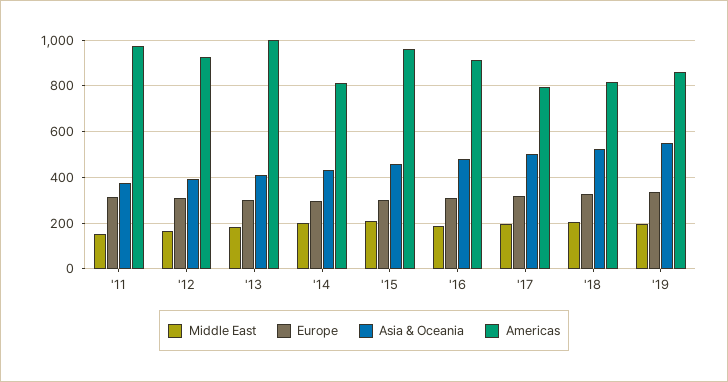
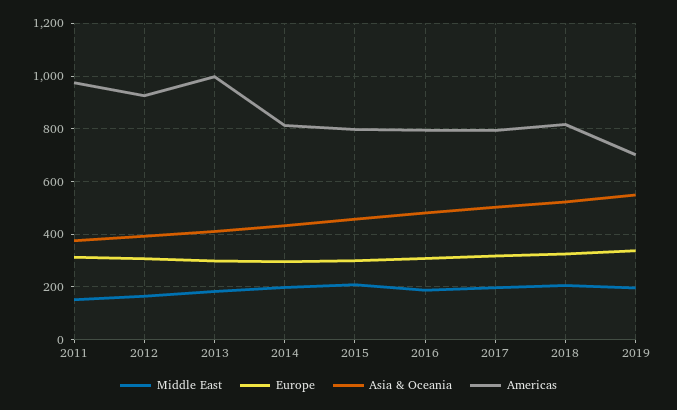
Americas, '15: 950 -> 800
Americas, '16: 900 -> 800
Americas, '19: 850 -> 700

